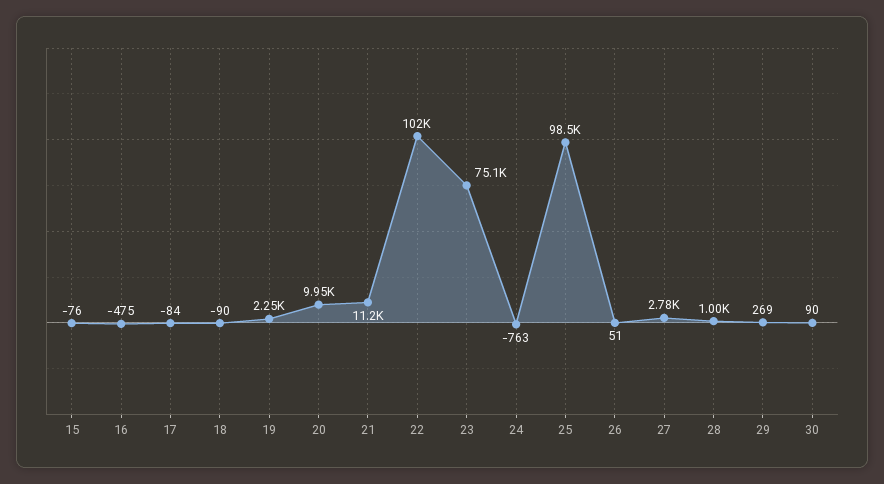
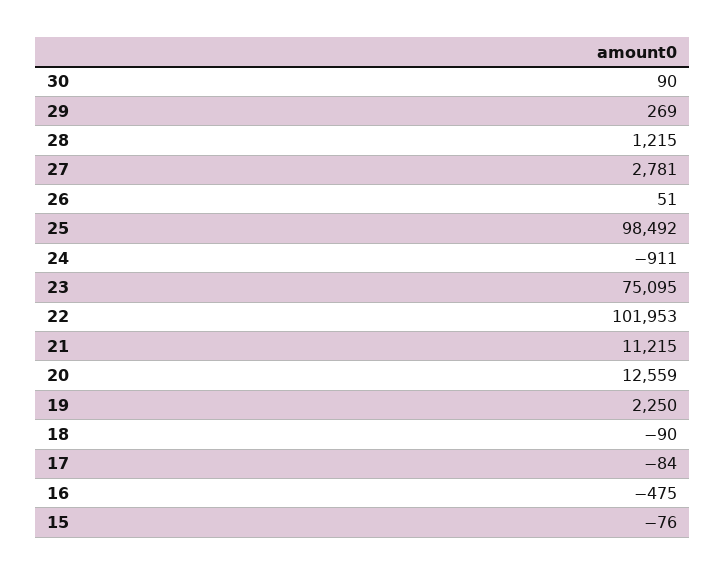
20: 9950 -> 12559
24: -763 -> -911
28: 1000 -> 1215

